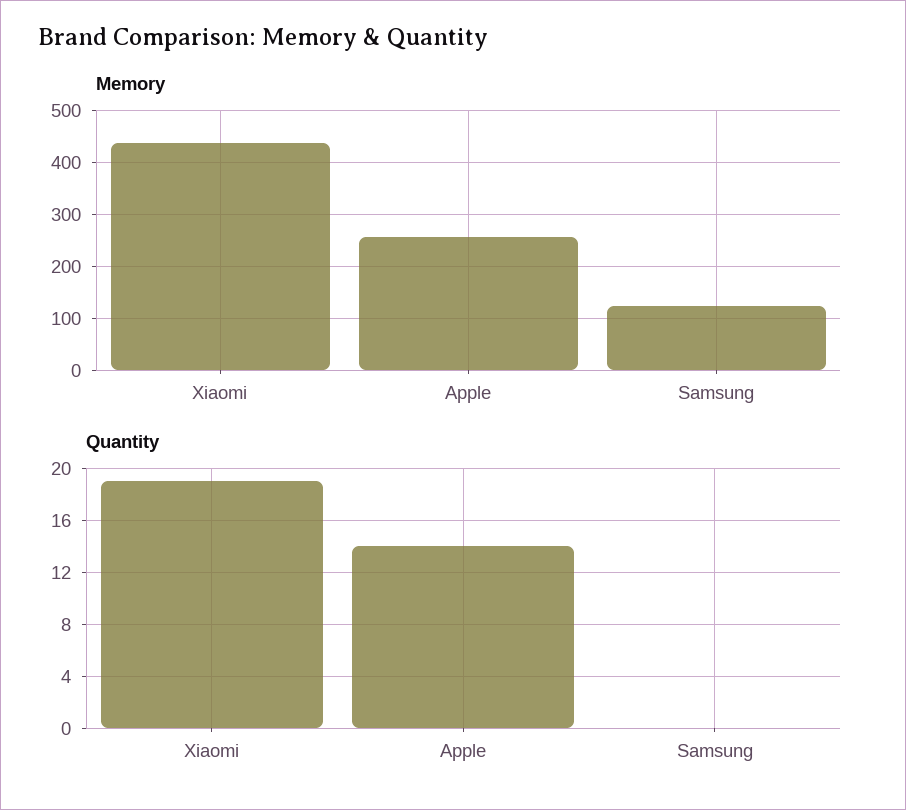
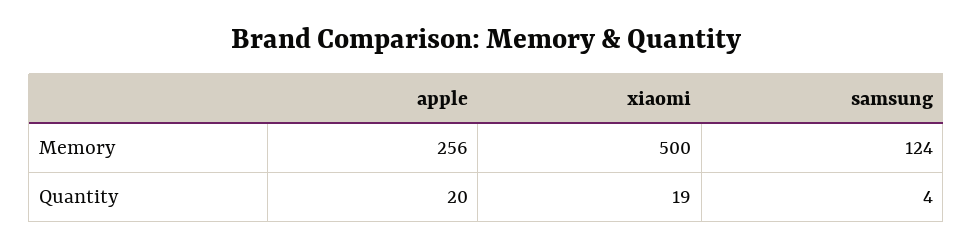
Memory, Xiaomi: 440 -> 500
Quantity, Apple: 14 -> 20
Quantity, Samsung: 0 -> 4

